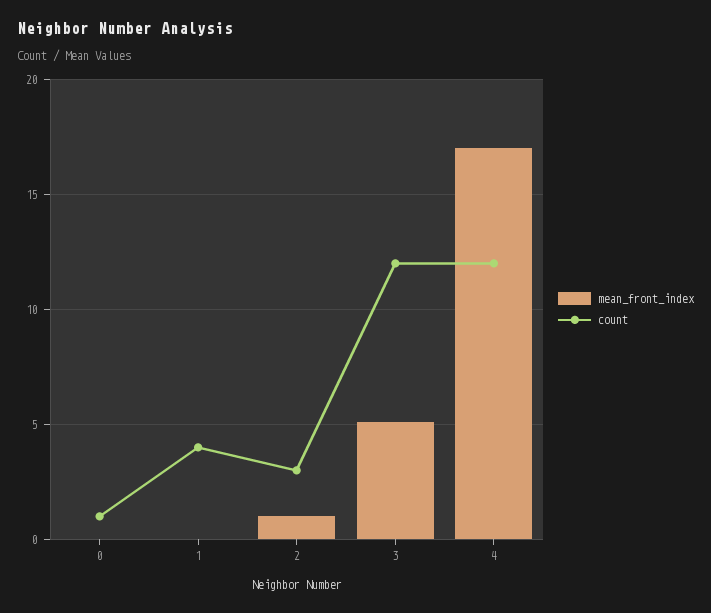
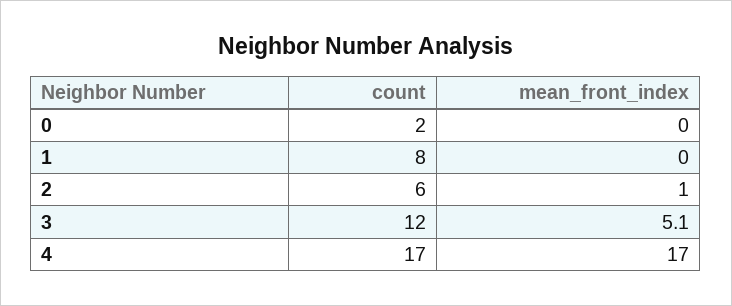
count, 0: 1 -> 2
count, 1: 4 -> 8
count, 2: 3 -> 6
count, 4: 12 -> 17

